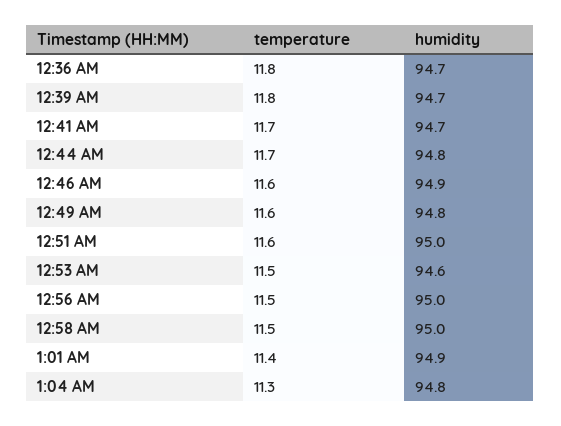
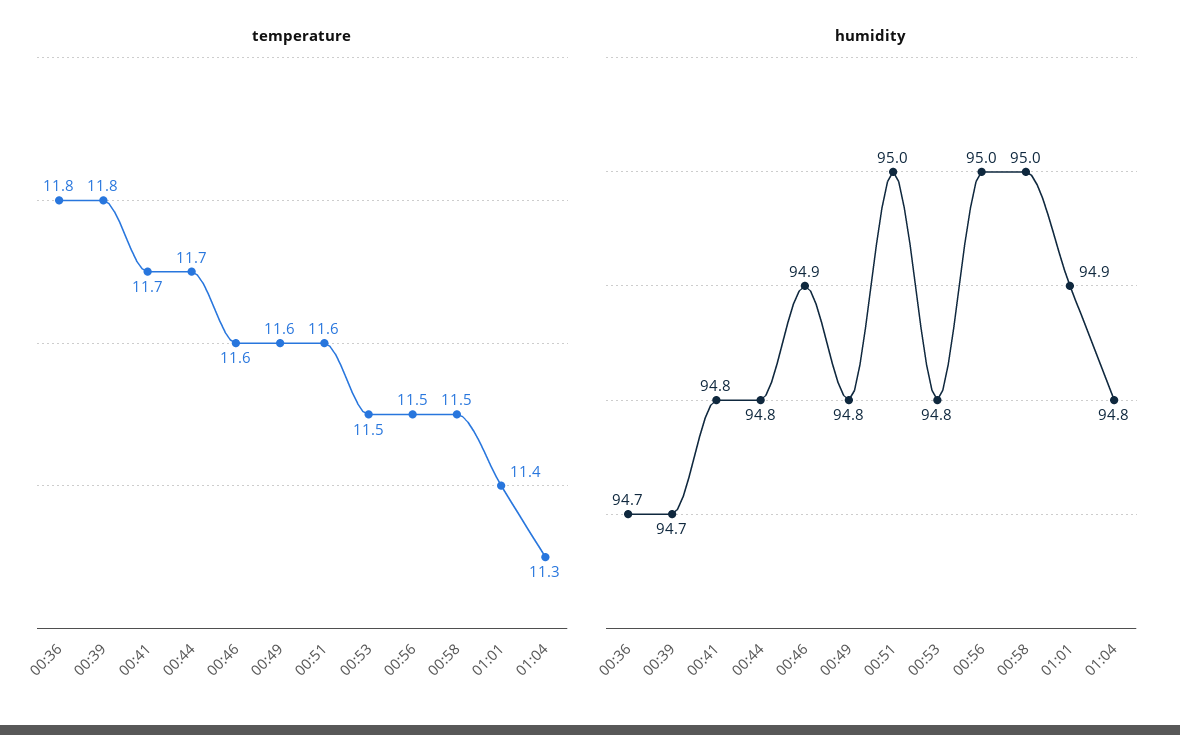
humidity, 12:41 AM: 94.7 -> 94.8
humidity, 12:53 AM: 94.6 -> 94.8

